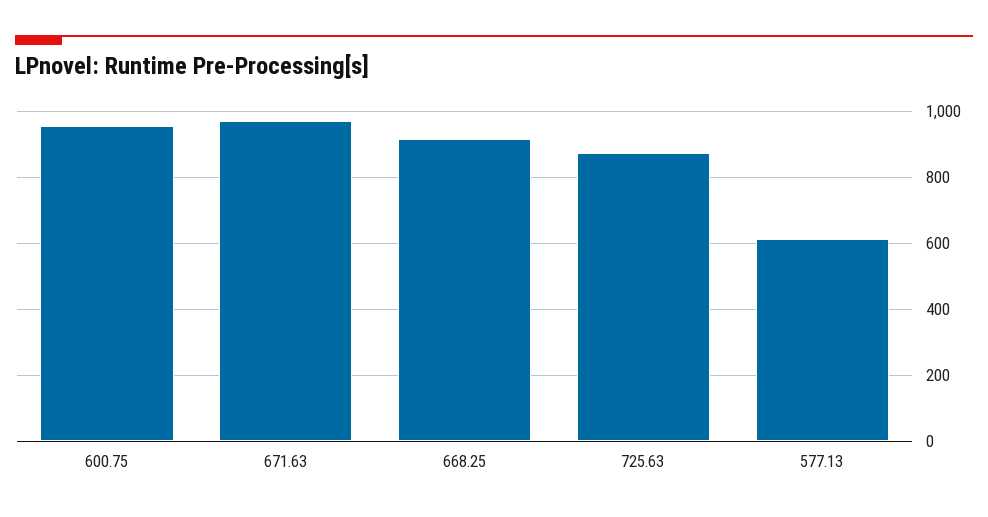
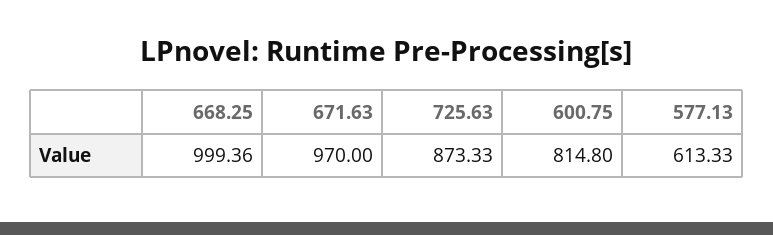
600.75: 960 -> 814.8
668.25: 920 -> 999.36

